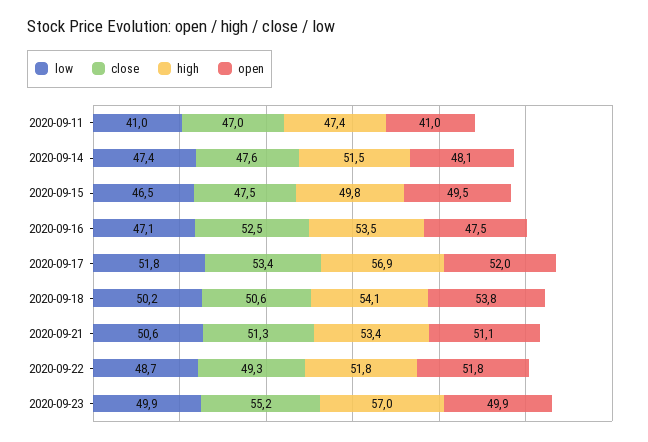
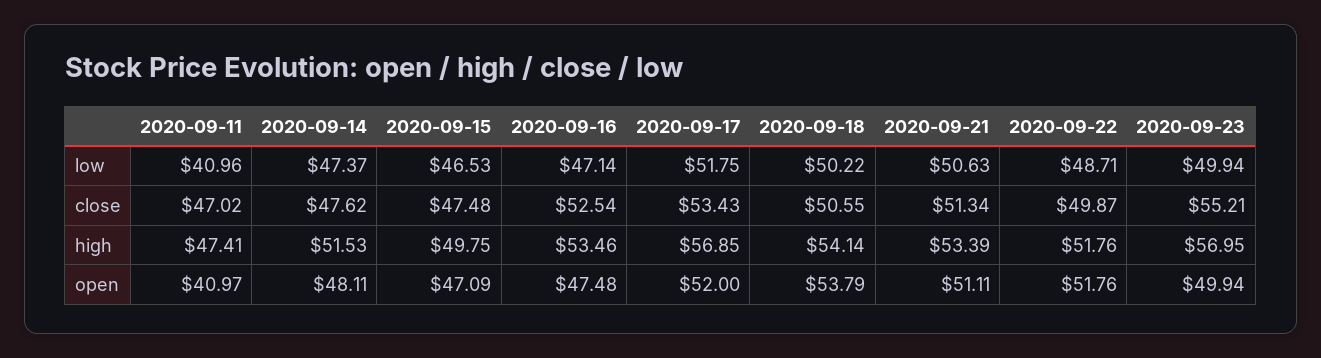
open, 2020-09-15: 49.5 -> 47.09
close, 2020-09-22: 49.3 -> 49.87

